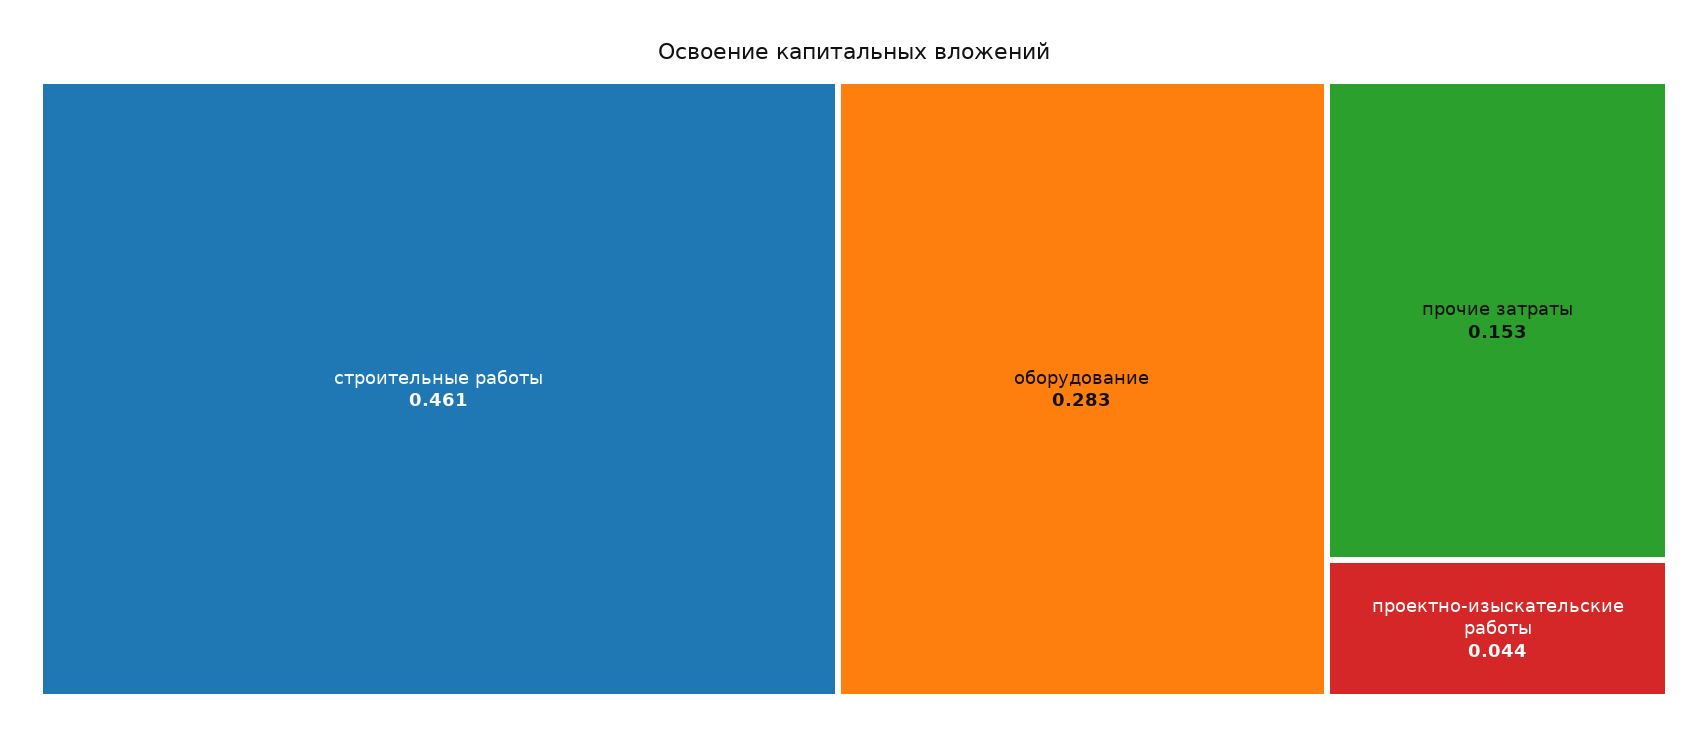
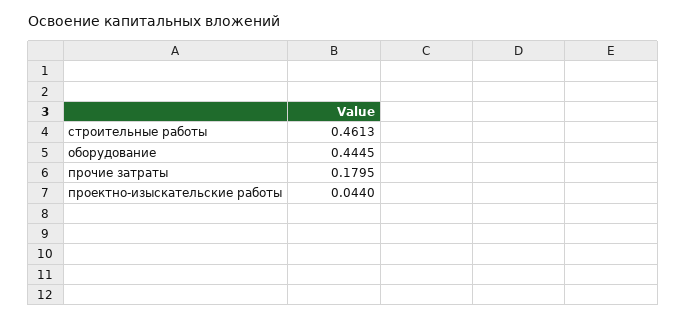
оборудование: 0.283 -> 0.4445
прочие затраты: 0.153 -> 0.1795

